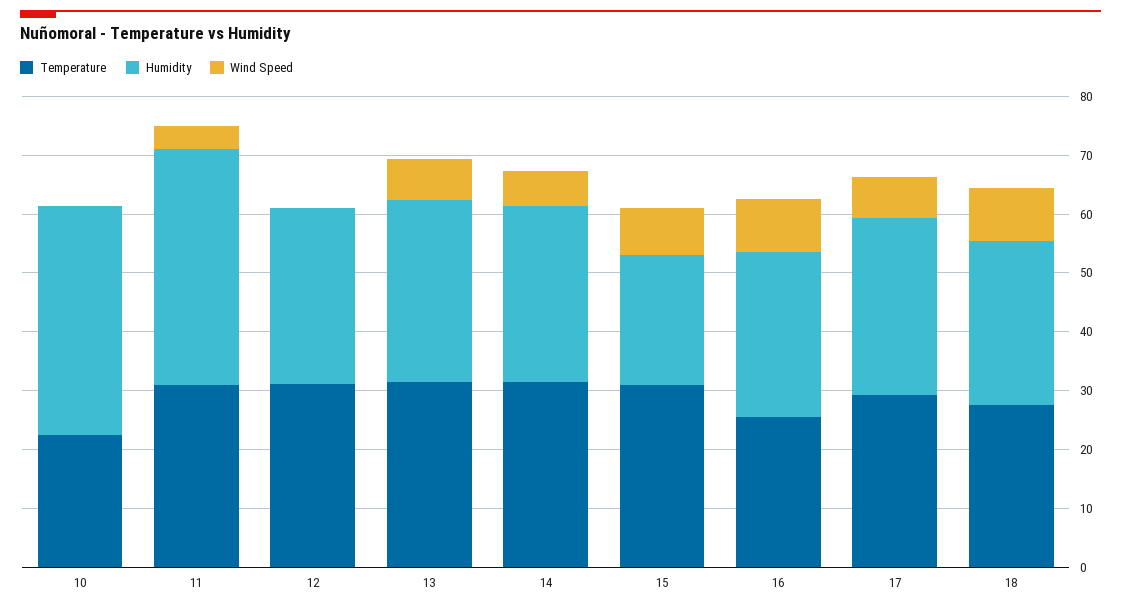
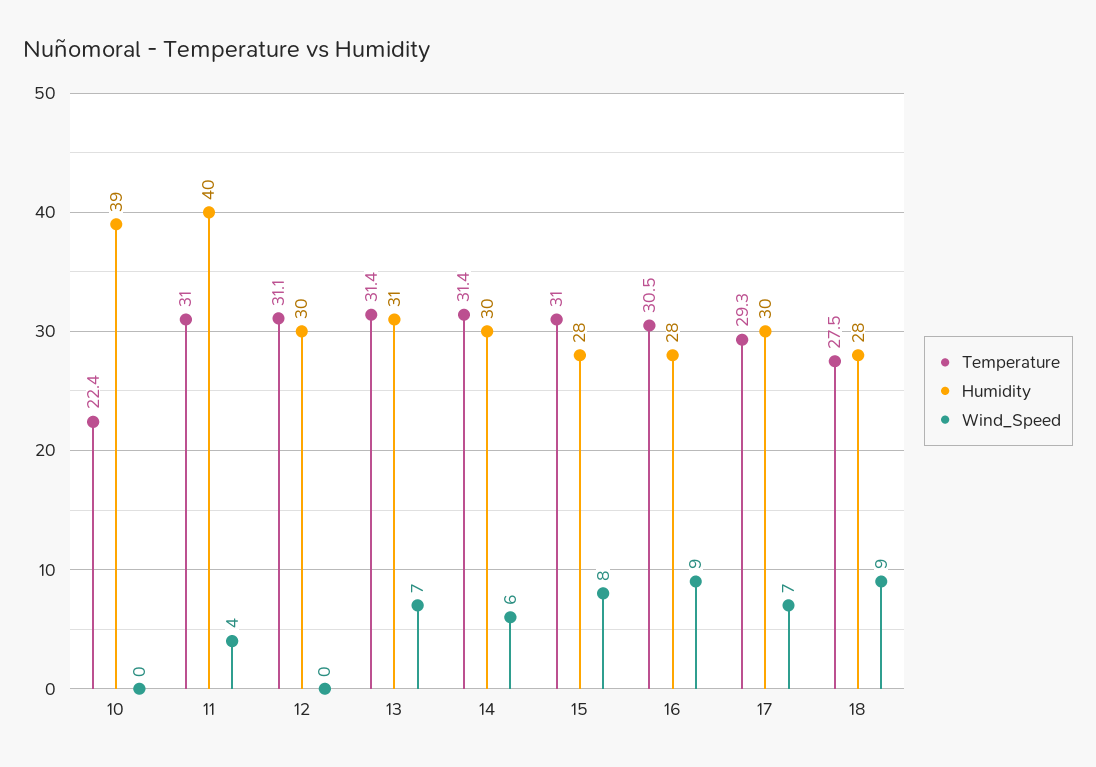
Humidity, 15: 22 -> 28
Temperature, 16: 26 -> 30.5

